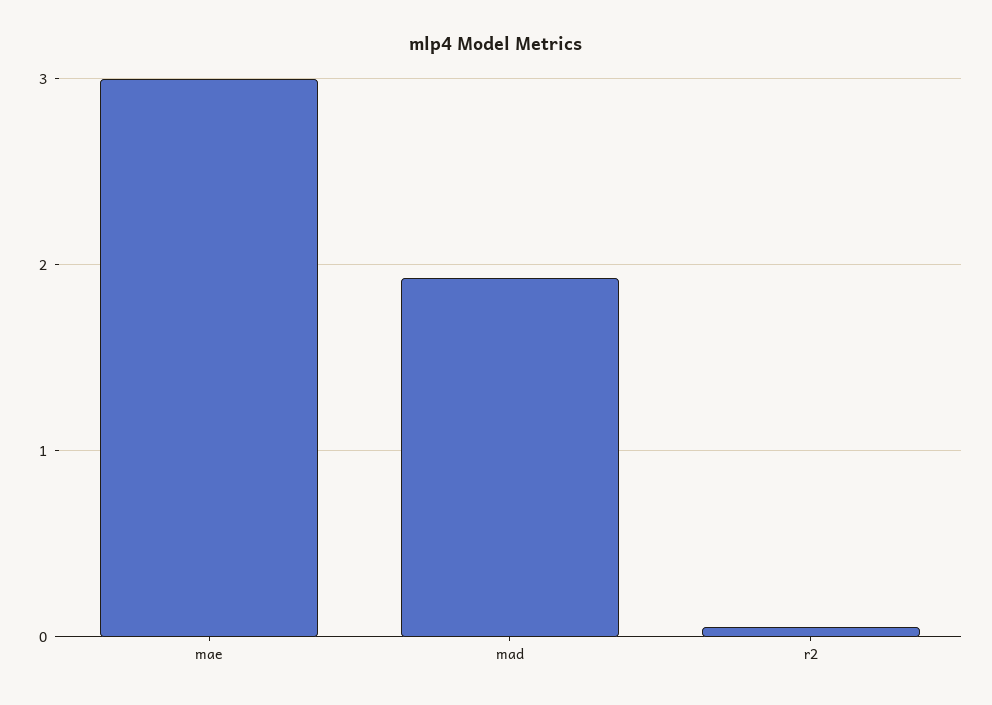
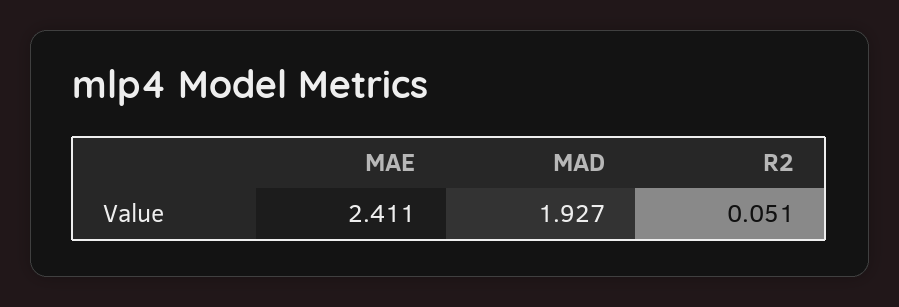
mae: 3 -> 2.411

